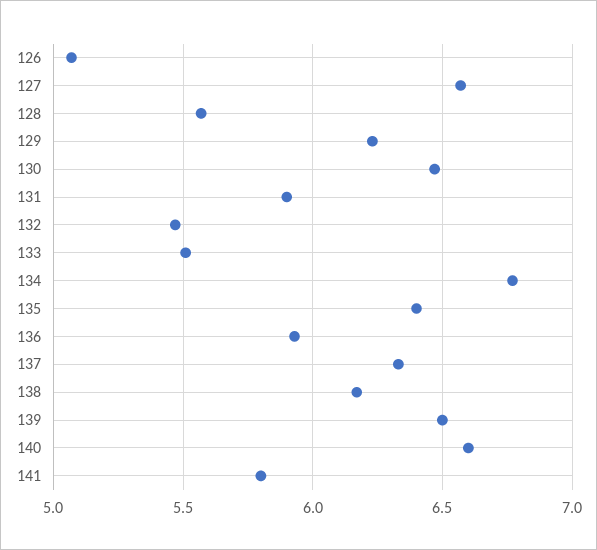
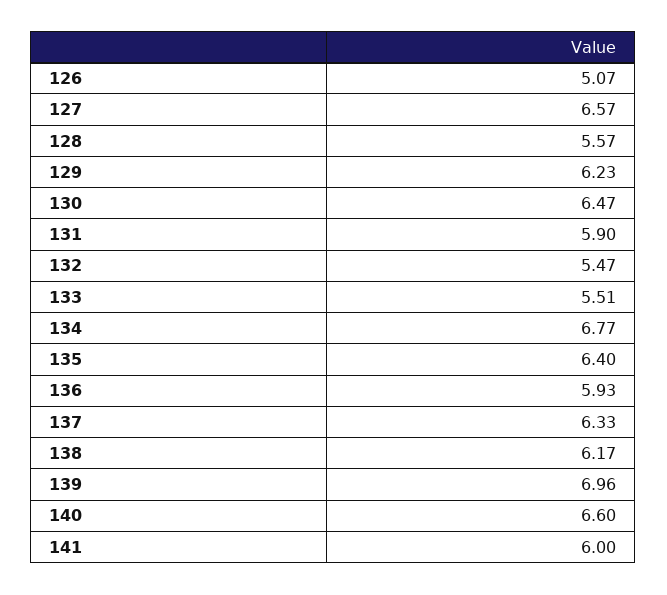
139: 6.5 -> 6.96
141: 5.8 -> 6

